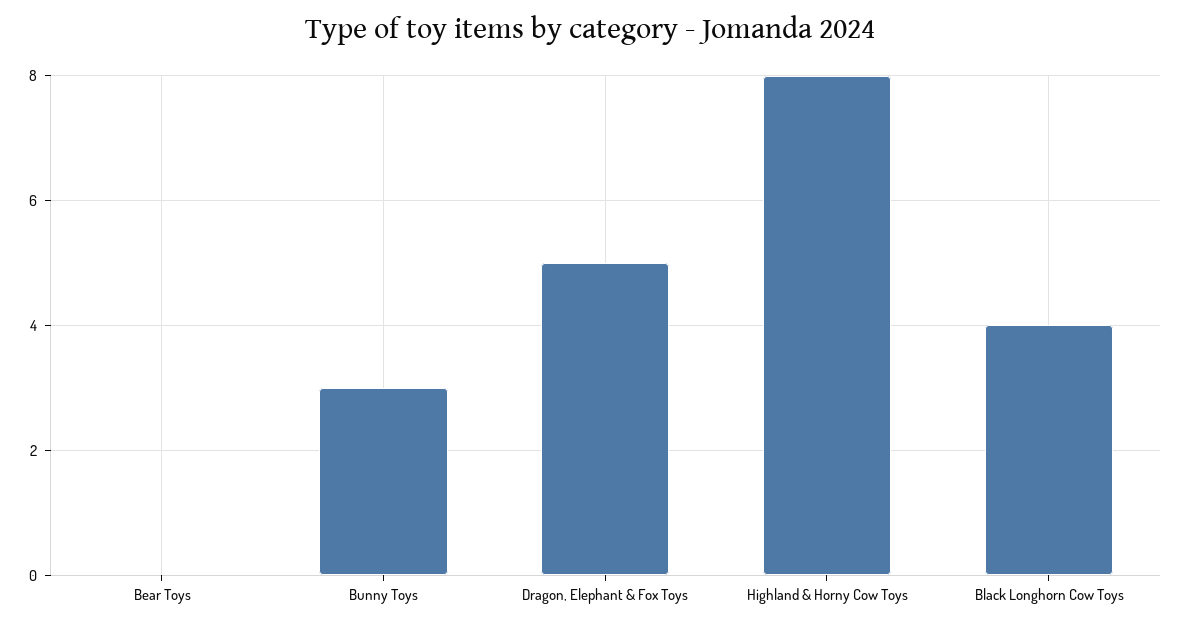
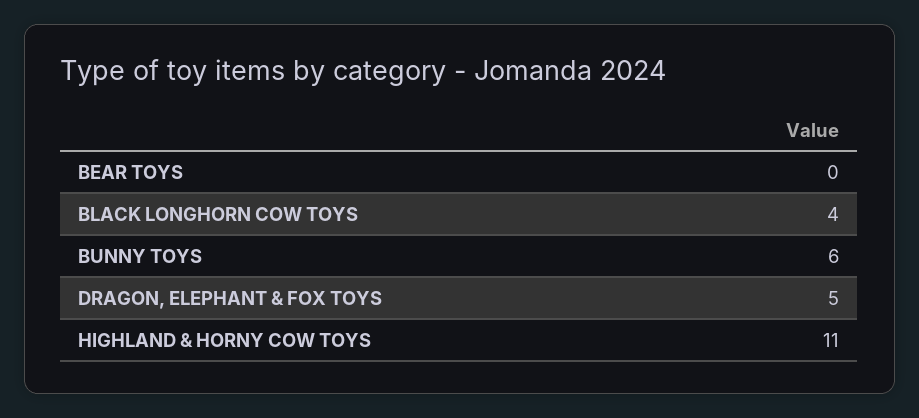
Bunny Toys: 3 -> 6
Highland & Horny Cow Toys: 8 -> 11

